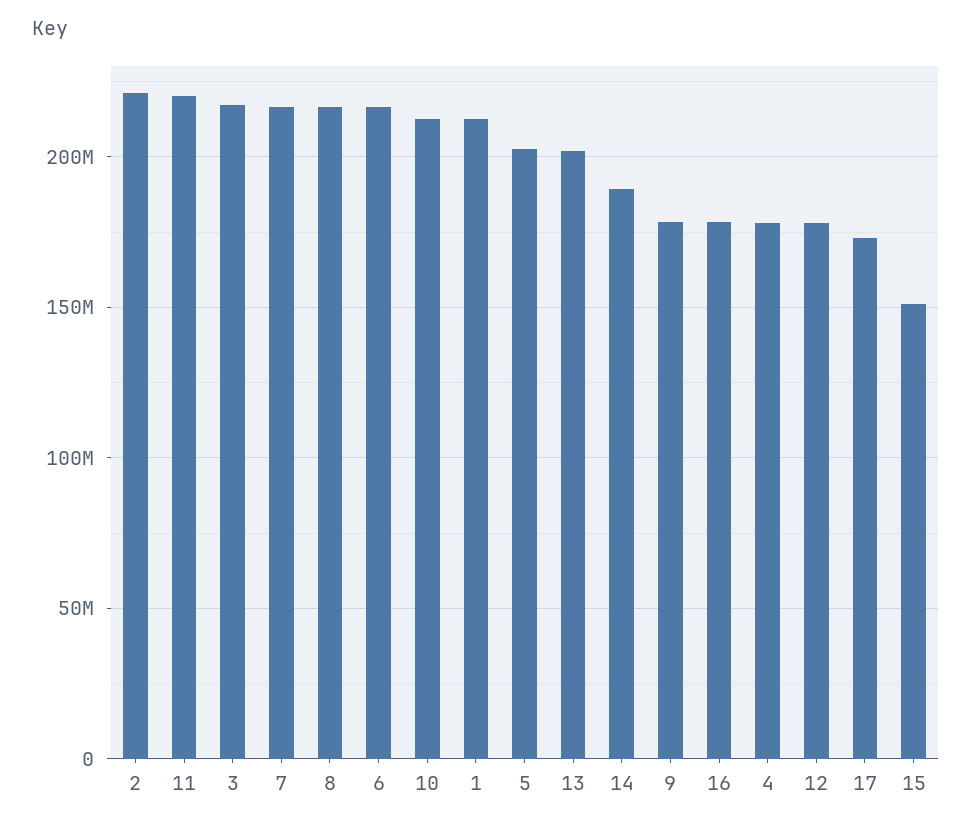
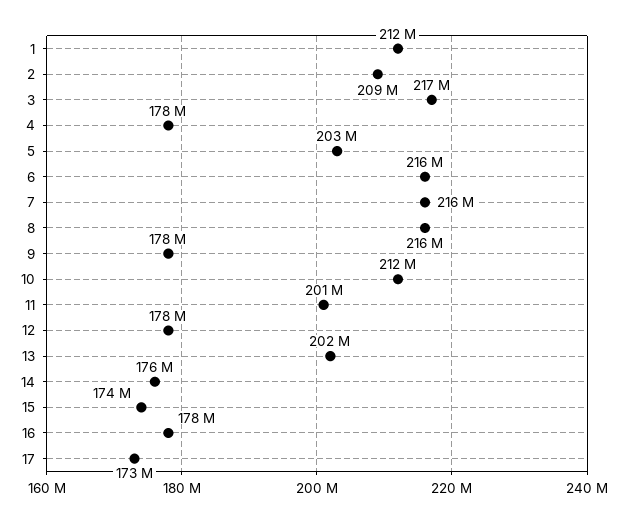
2: 220000000 -> 209000000
11: 220000000 -> 201000000
14: 190000000 -> 176000000
15: 150000000 -> 174000000

